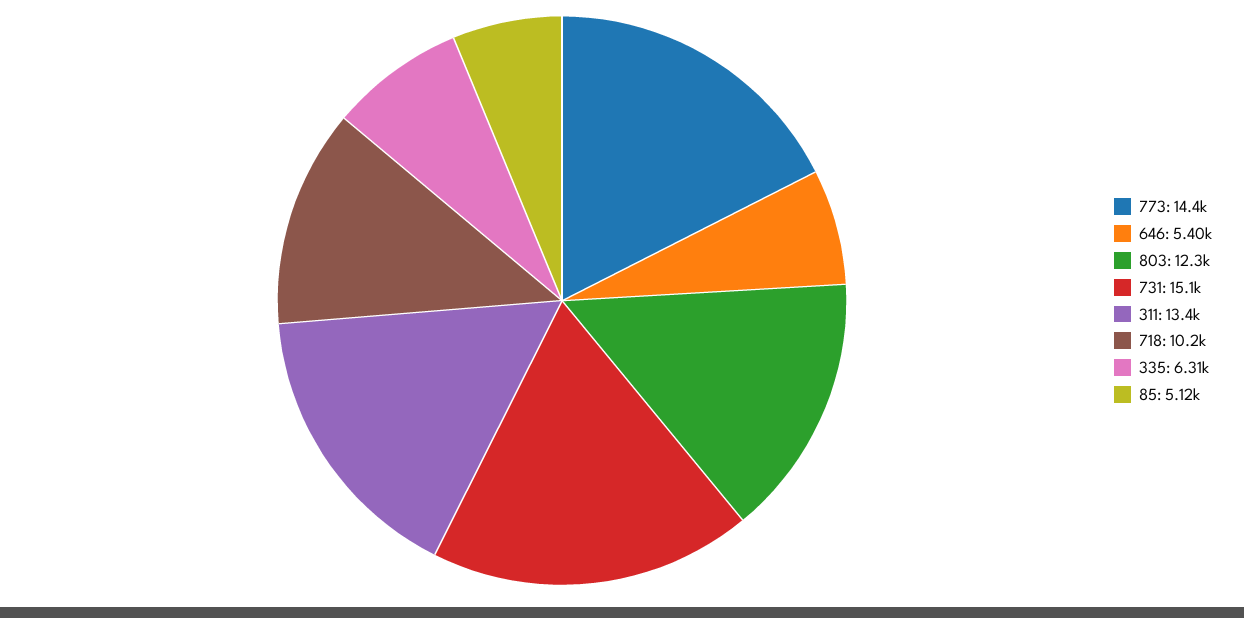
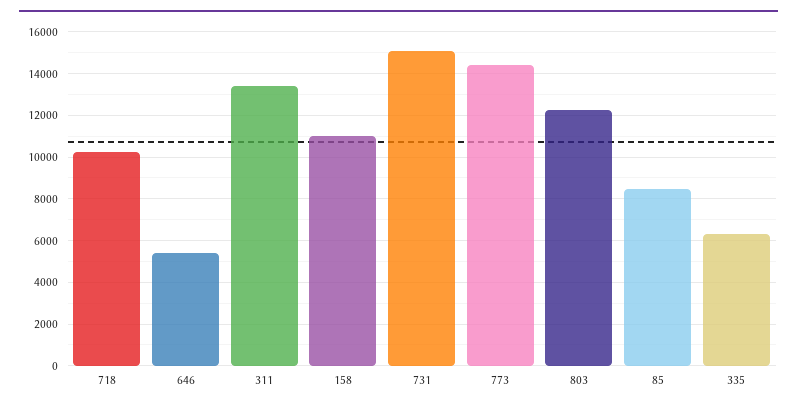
85: 5120 -> 8500
158: none -> 11000

